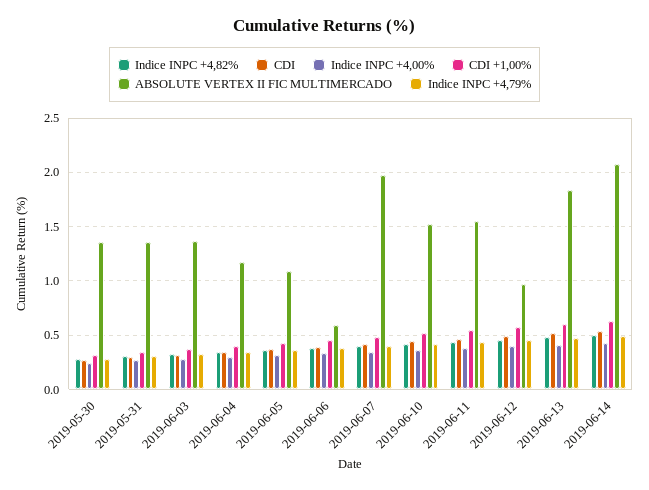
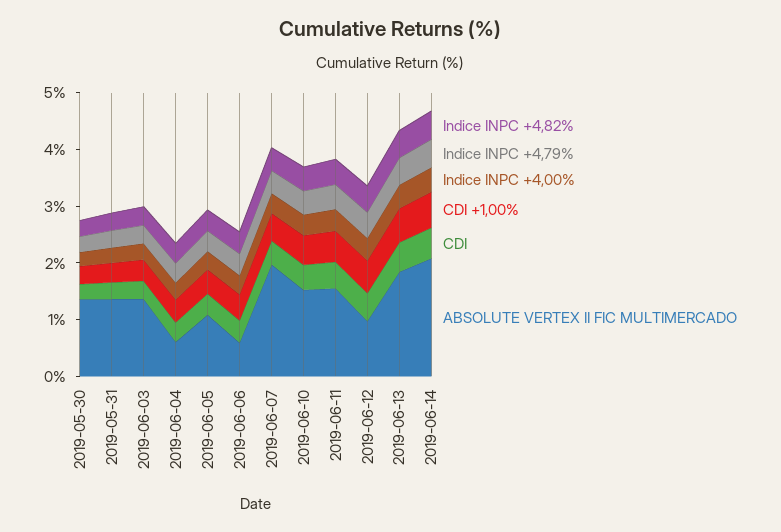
ABSOLUTE VERTEX II FIC MULTIMERCADO, 2019-06-04: 1.2 -> 0.6

